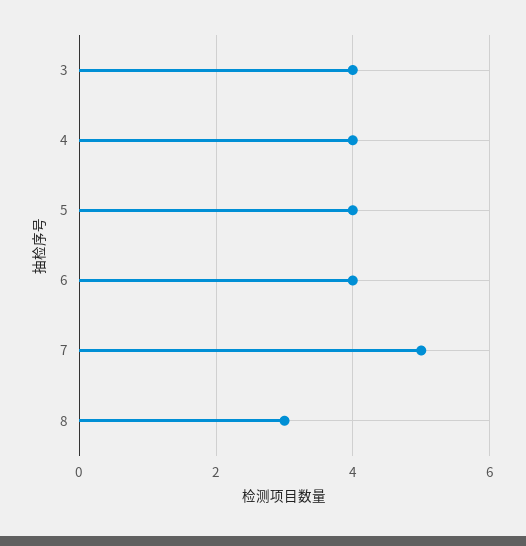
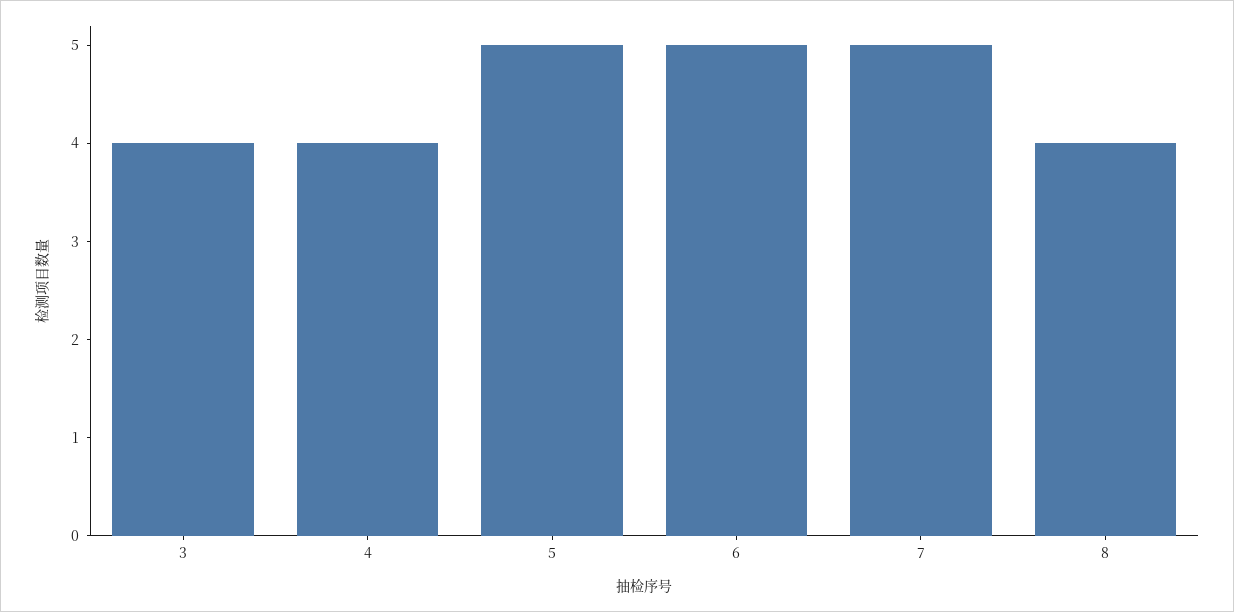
5: 4 -> 5
6: 4 -> 5
8: 3 -> 4

